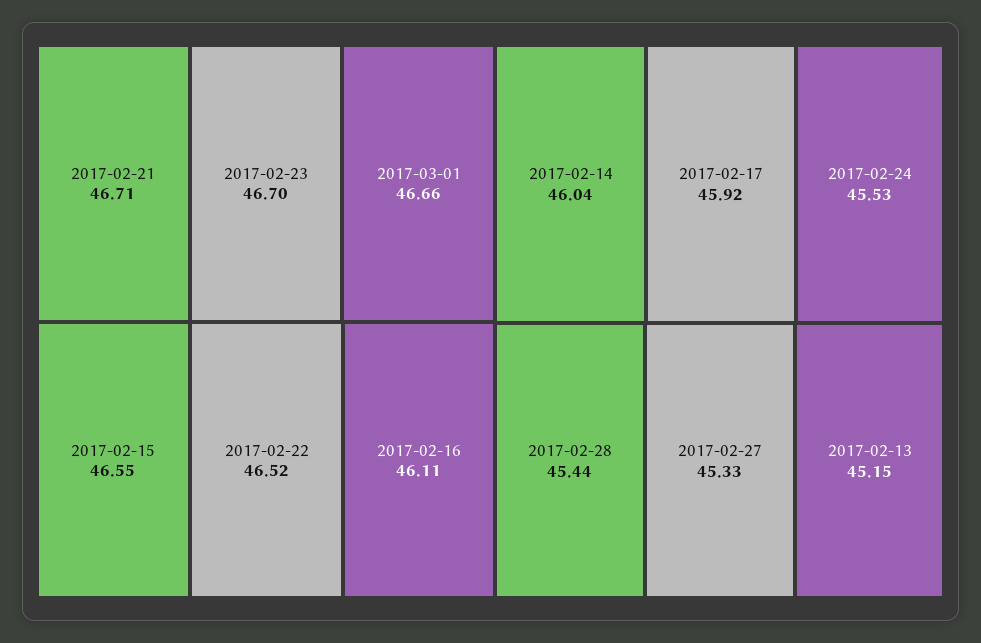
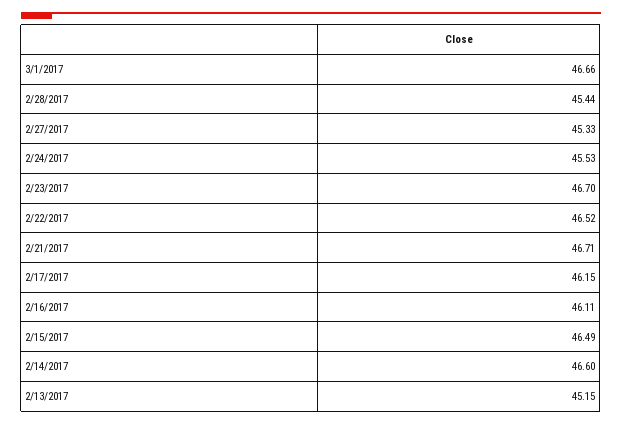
2017-02-15: 46.55 -> 46.49
2017-02-14: 46.04 -> 46.6
2017-02-17: 45.92 -> 46.15

